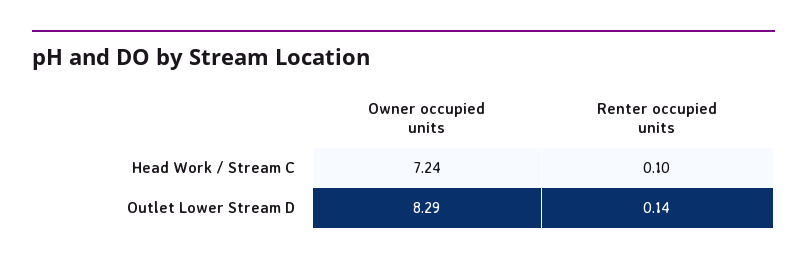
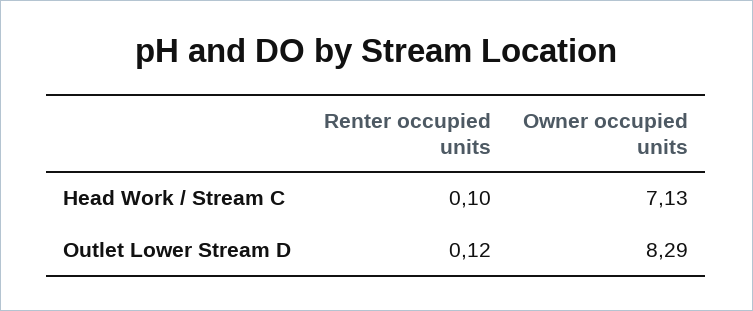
Owner occupied units, Head Work / Stream C: 7.24 -> 7.13
Renter occupied units, Outlet Lower Stream D: 0.14 -> 0.12

